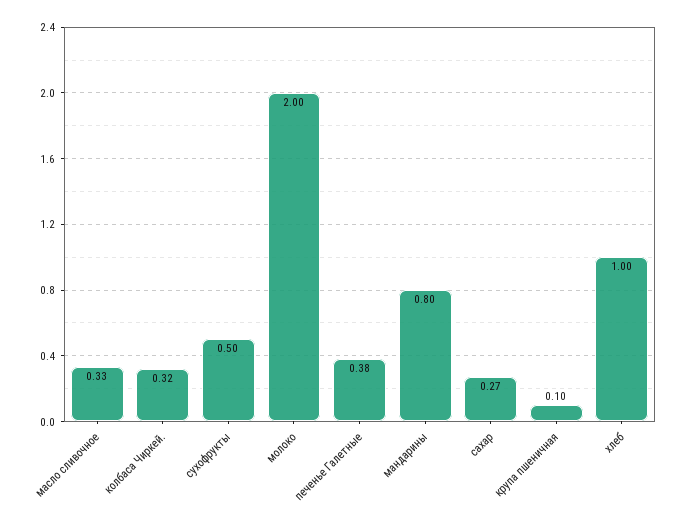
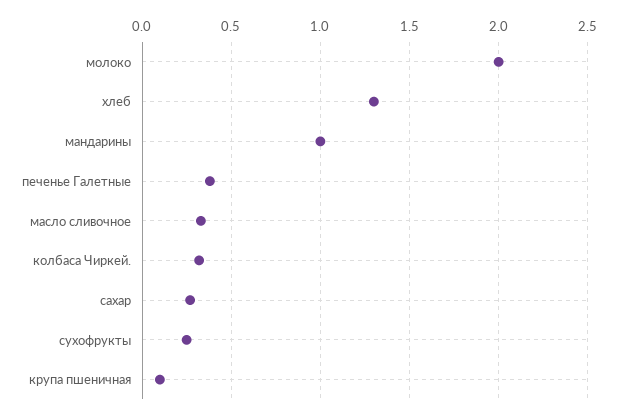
сухофрукты: 0.5 -> 0.25
мандарины: 0.8 -> 1
хлеб: 1 -> 1.3

